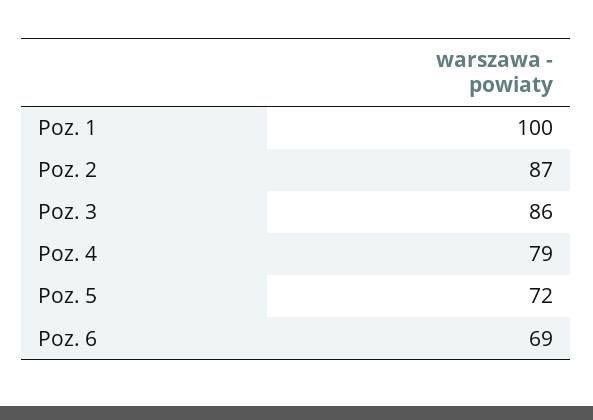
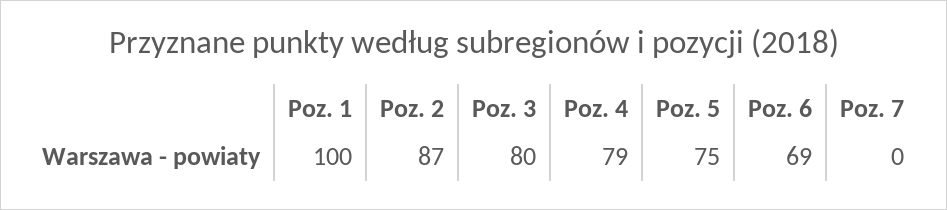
Poz. 3: 86 -> 80
Poz. 5: 72 -> 75
Poz. 7: none -> 0

